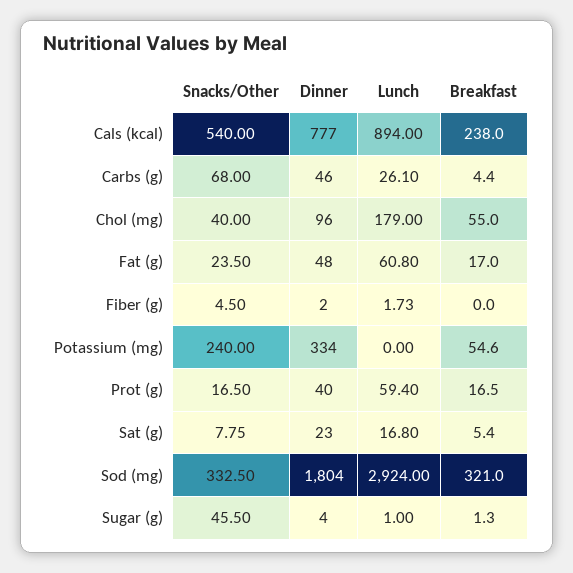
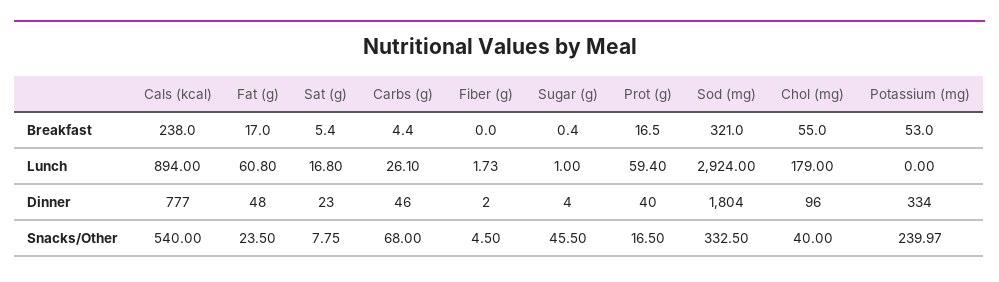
Snacks/Other, Potassium (mg): 240 -> 239.97
Breakfast, Potassium (mg): 54.6 -> 53
Breakfast, Sugar (g): 1.3 -> 0.4

